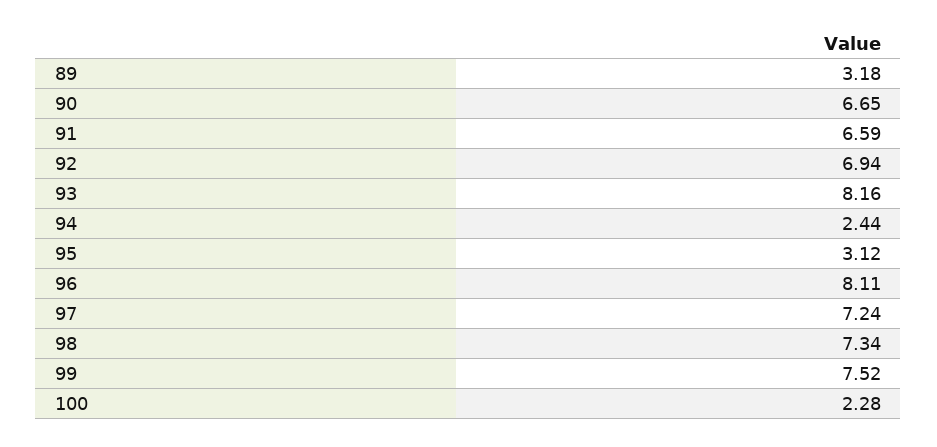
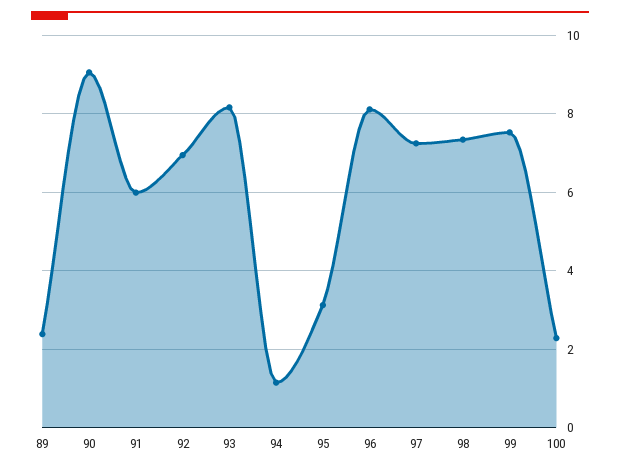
89: 3.18 -> 2.4
90: 6.65 -> 9
91: 6.59 -> 6
94: 2.44 -> 1.2

